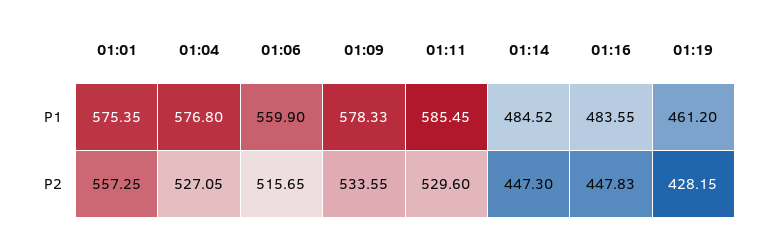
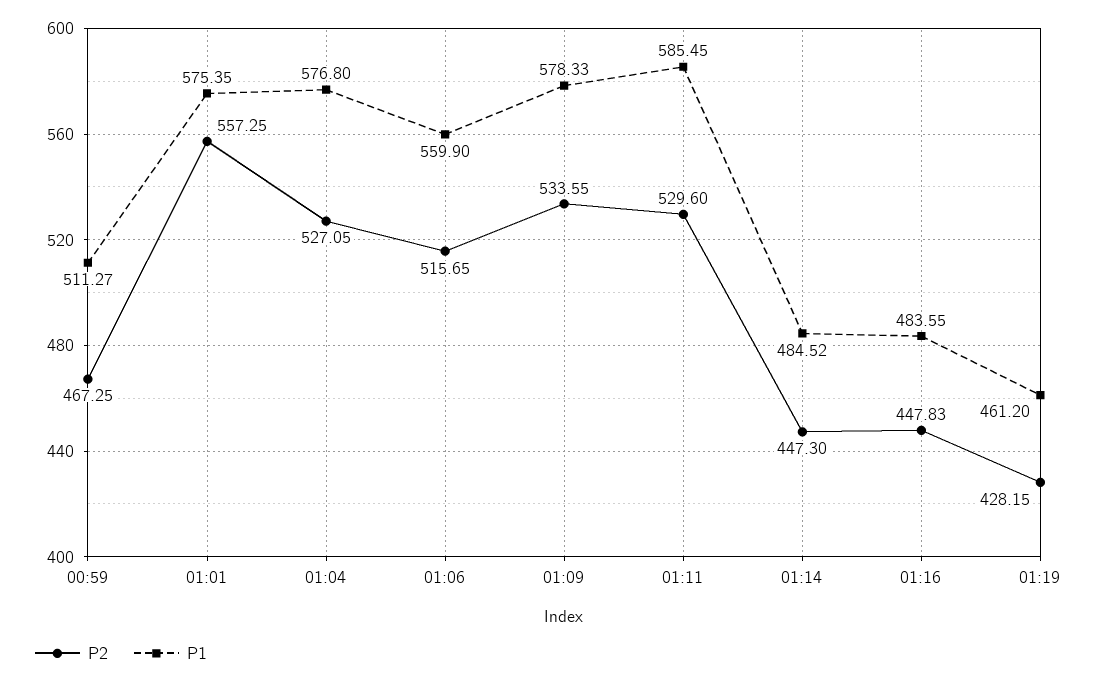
P2, 00:59: none -> 467.25
P1, 00:59: none -> 511.27

